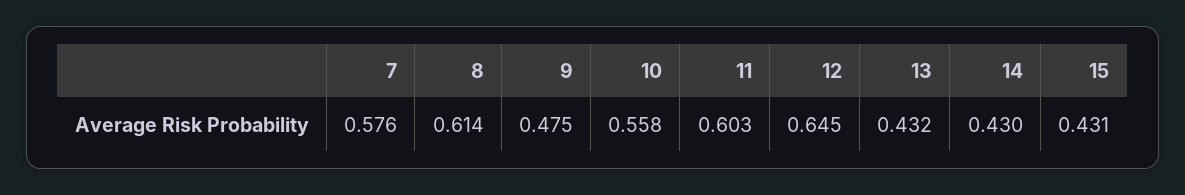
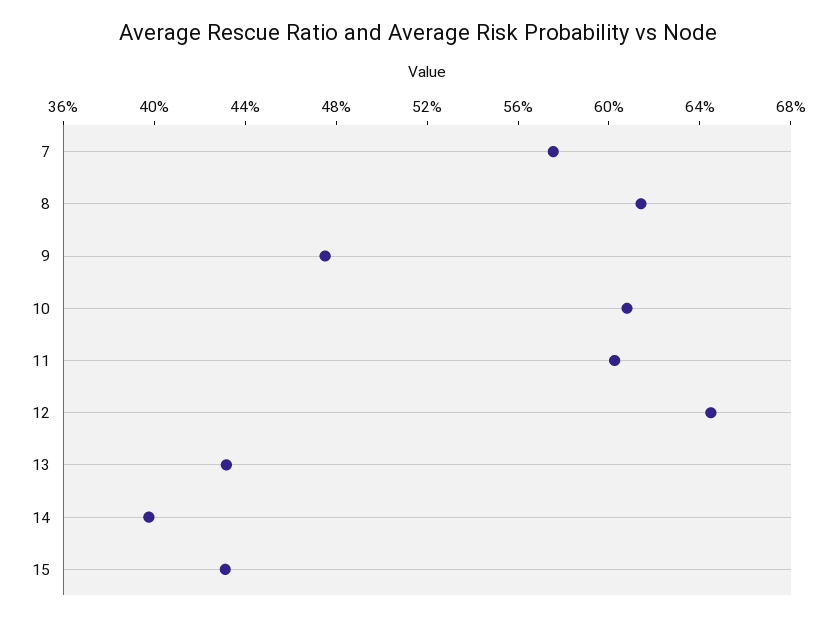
10: 0.558 -> 0.61
14: 0.43 -> 0.4

